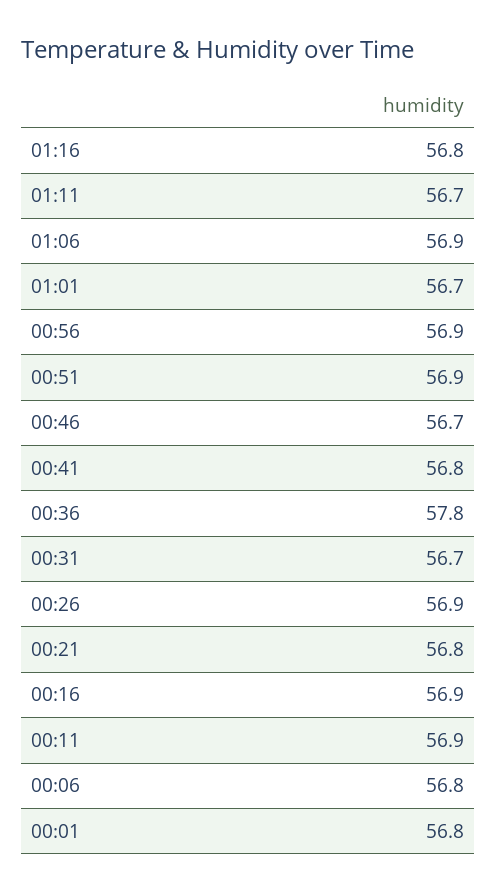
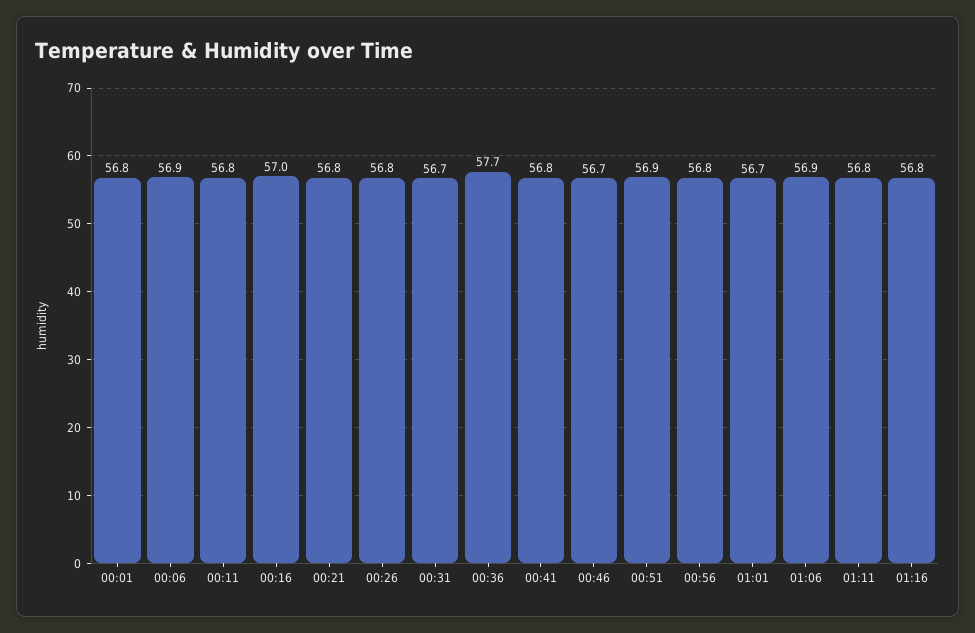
01:11: 56.7 -> 56.8
00:56: 56.9 -> 56.8
00:36: 57.8 -> 57.7
00:26: 56.9 -> 56.8
00:16: 56.9 -> 57
00:11: 56.9 -> 56.8
00:06: 56.8 -> 56.9

